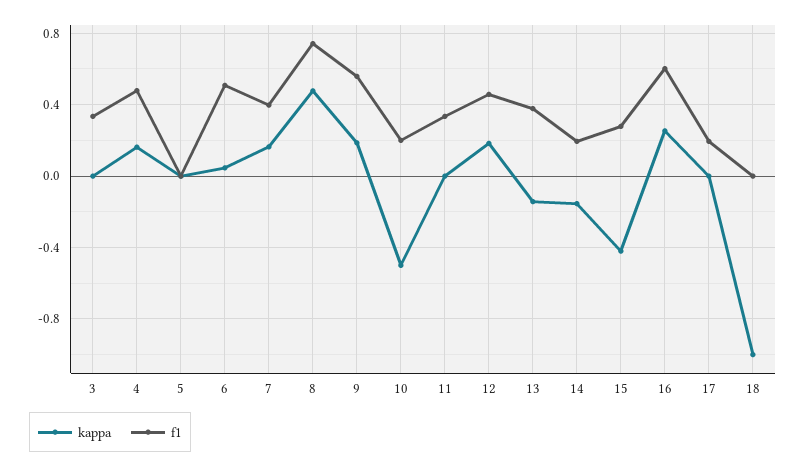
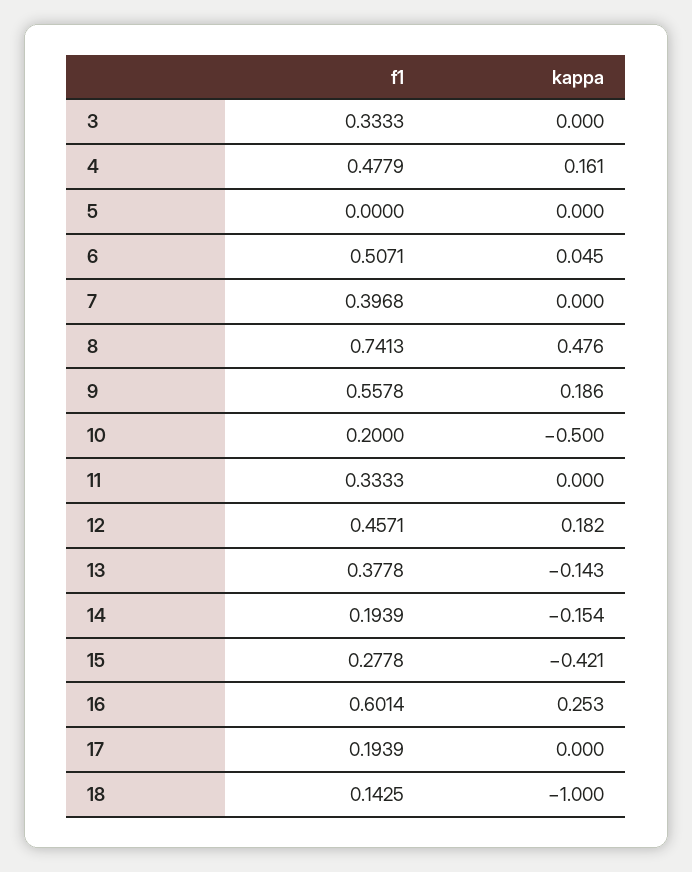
kappa, 7: 0.15 -> 0
f1, 18: 0 -> 0.1425

